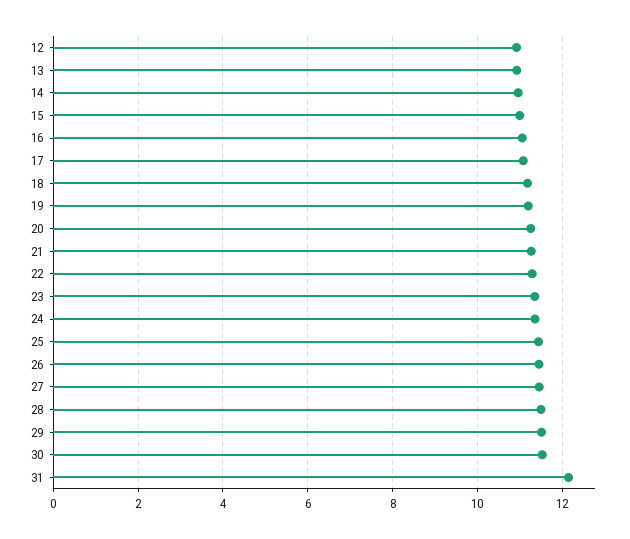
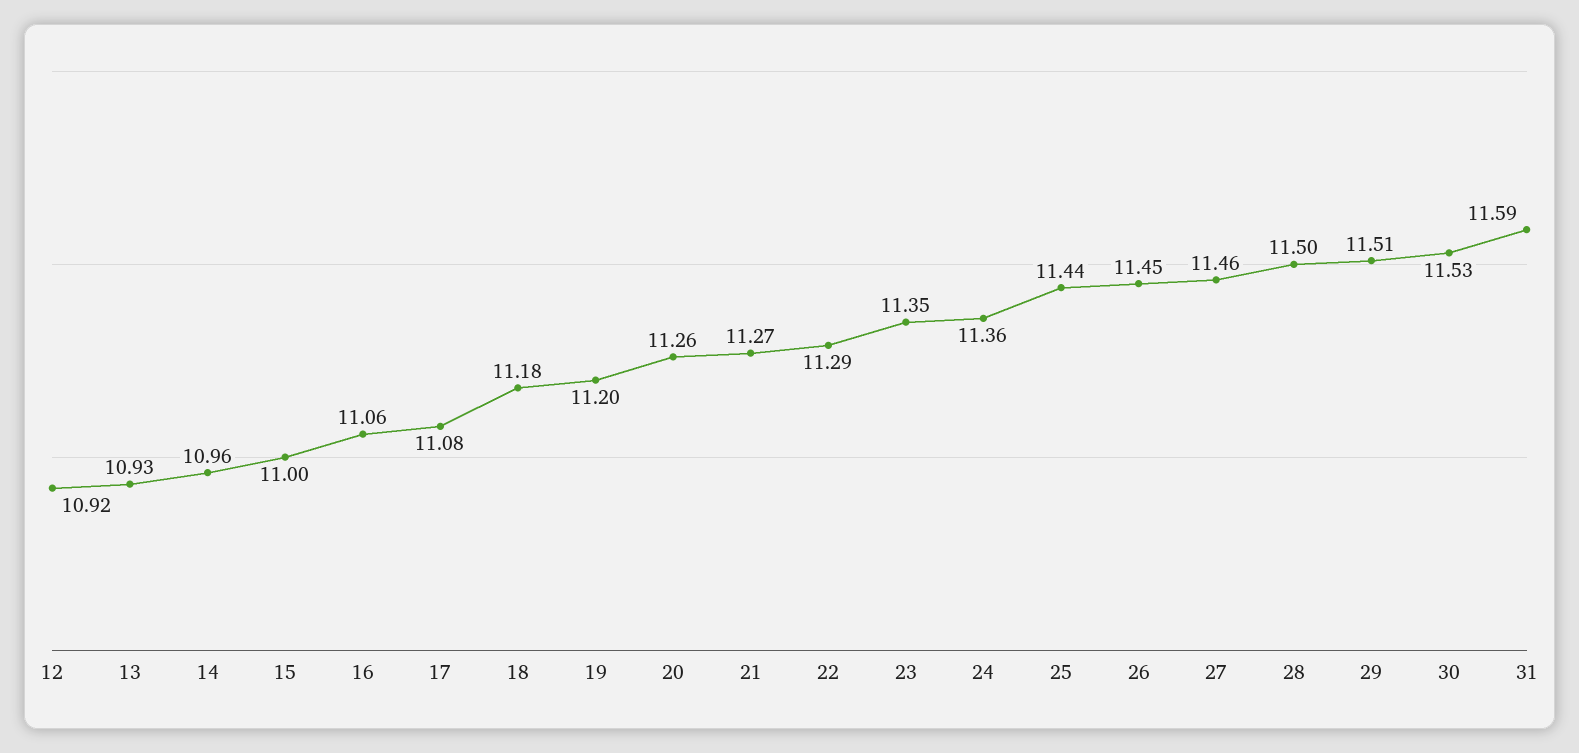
31: 12.2 -> 11.59

